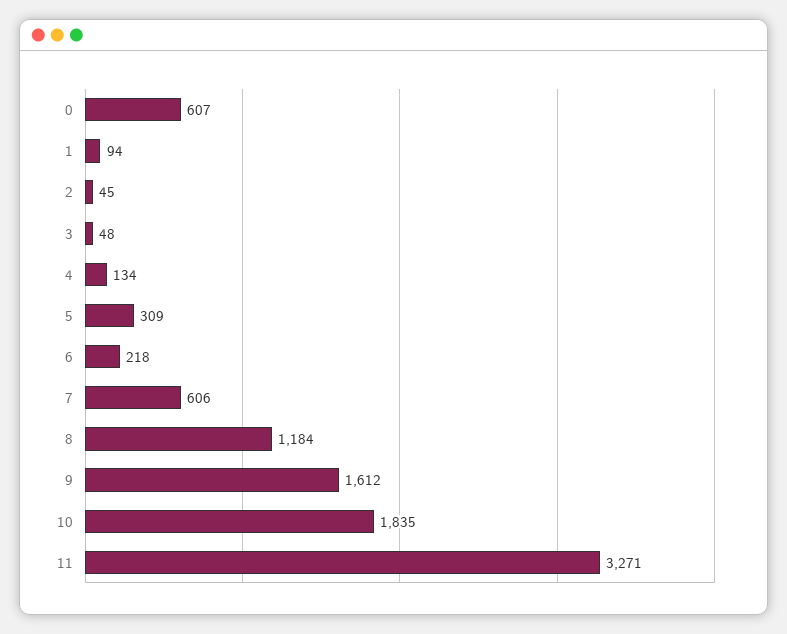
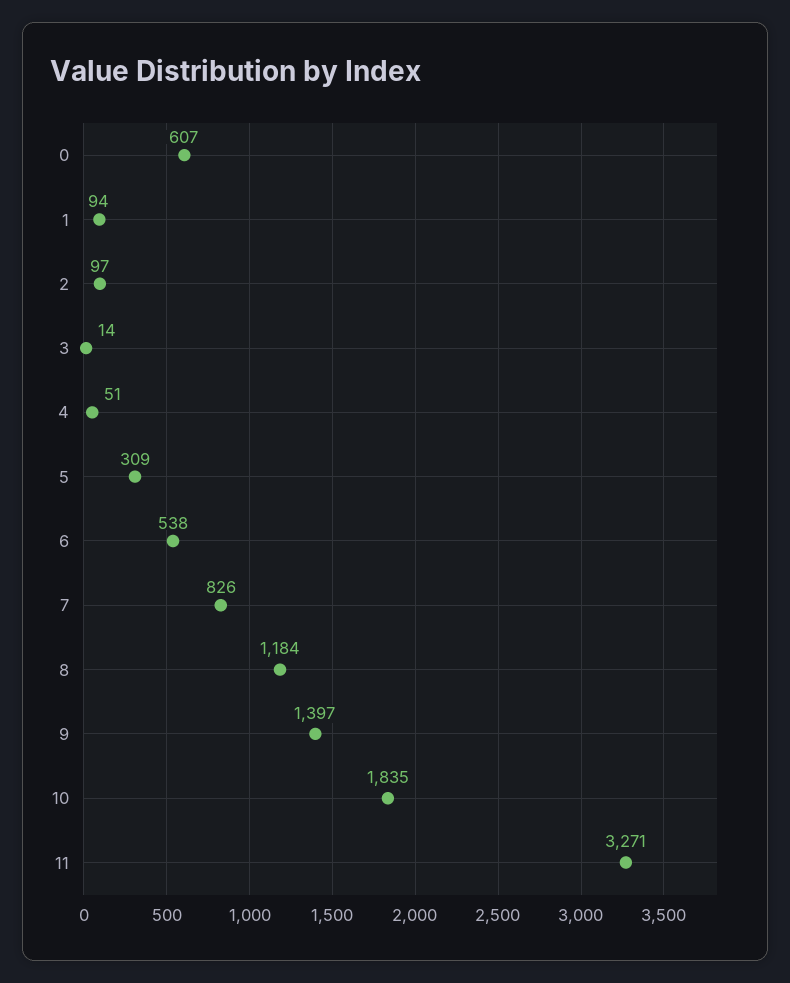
2: 45 -> 97
3: 48 -> 14
4: 134 -> 51
6: 218 -> 538
7: 606 -> 826
9: 1612 -> 1397

